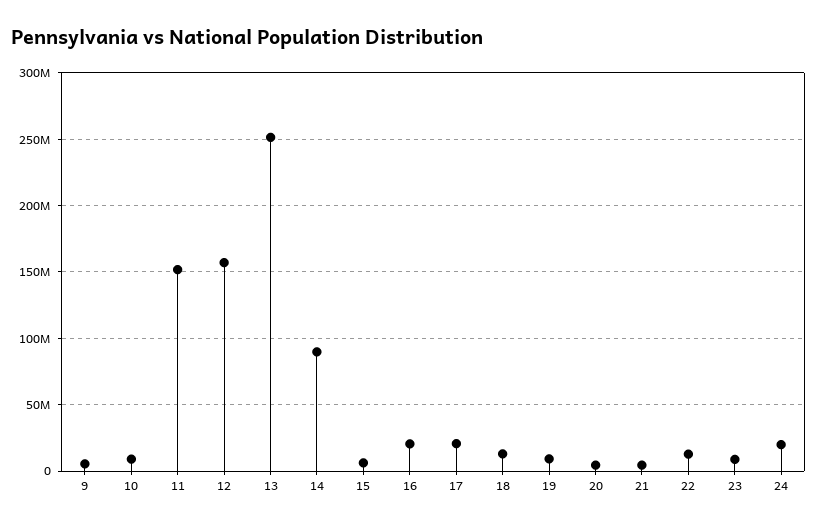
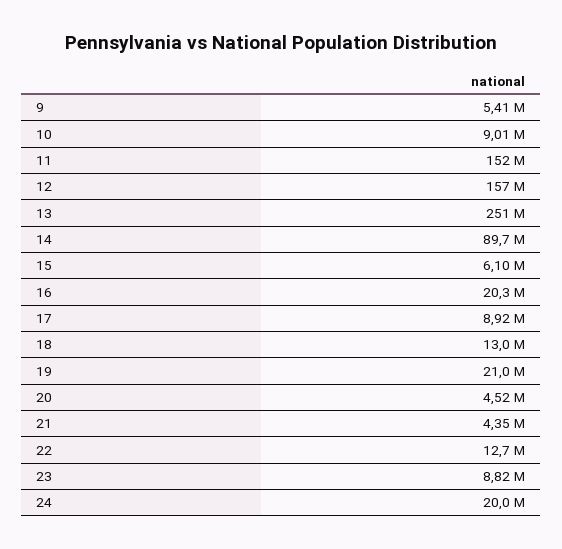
17: 20000000 -> 8920000
19: 10000000 -> 21000000

